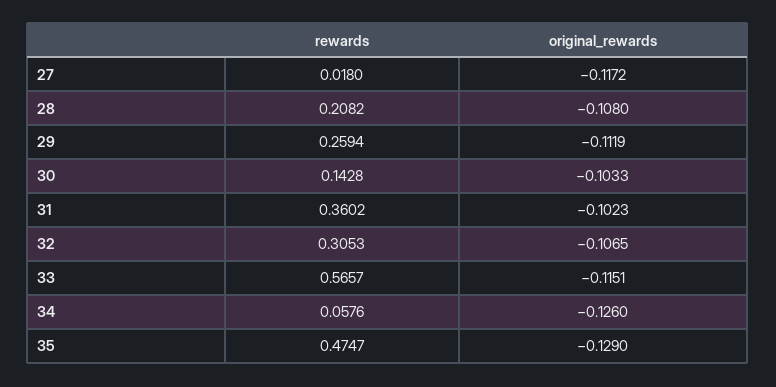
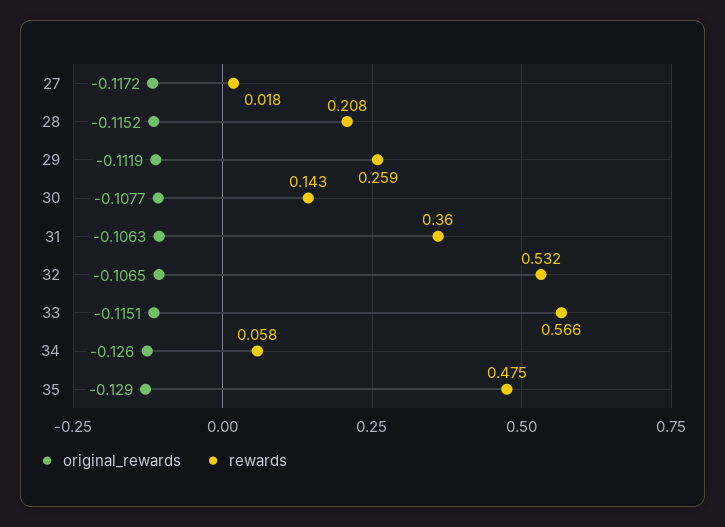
original_rewards, 28: -0.108 -> -0.1152
original_rewards, 30: -0.1033 -> -0.1077
original_rewards, 31: -0.1023 -> -0.1063
rewards, 32: 0.3053 -> 0.532

